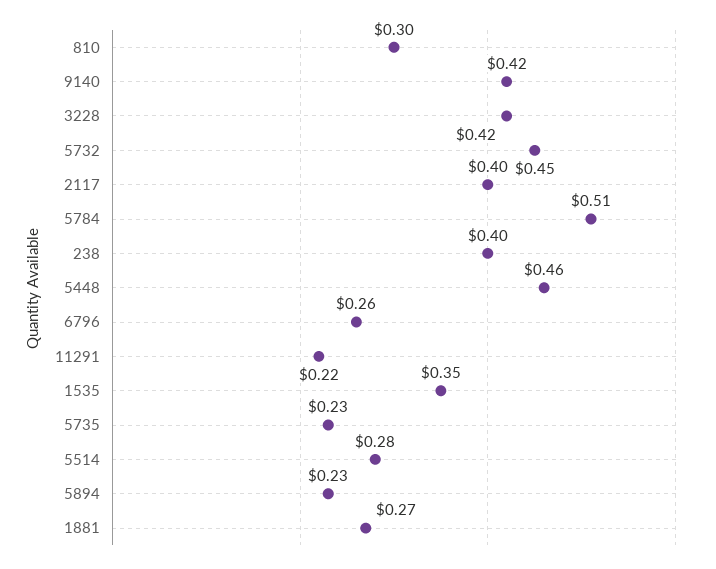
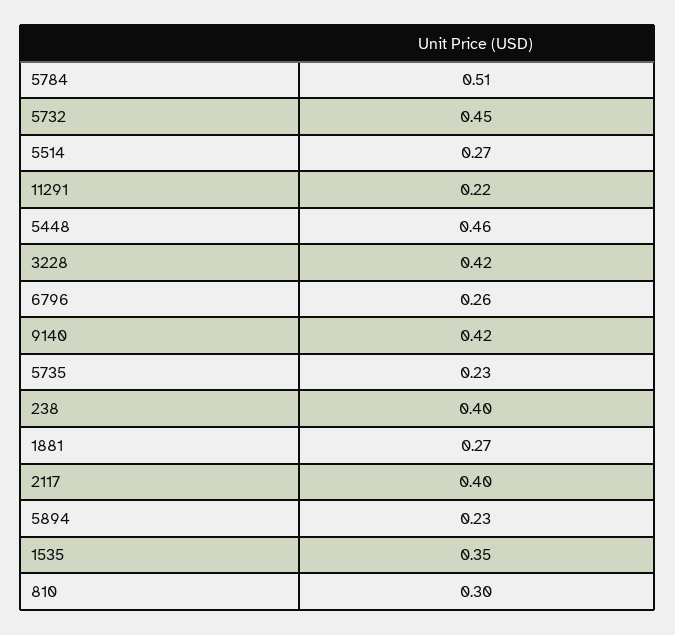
5514: 0.28 -> 0.27

